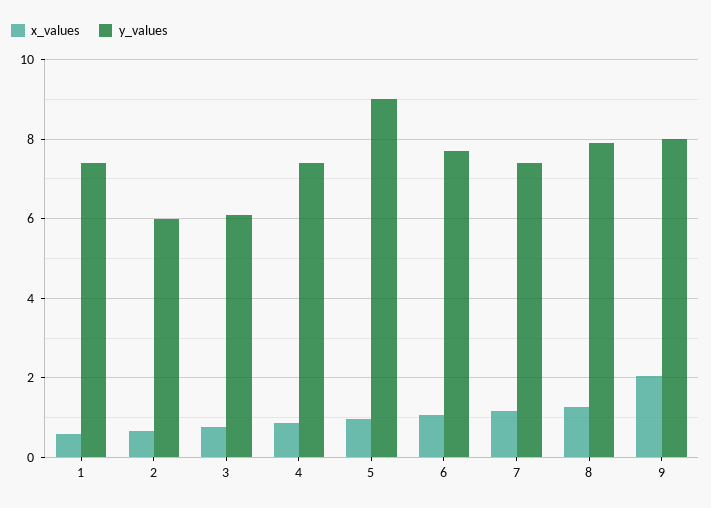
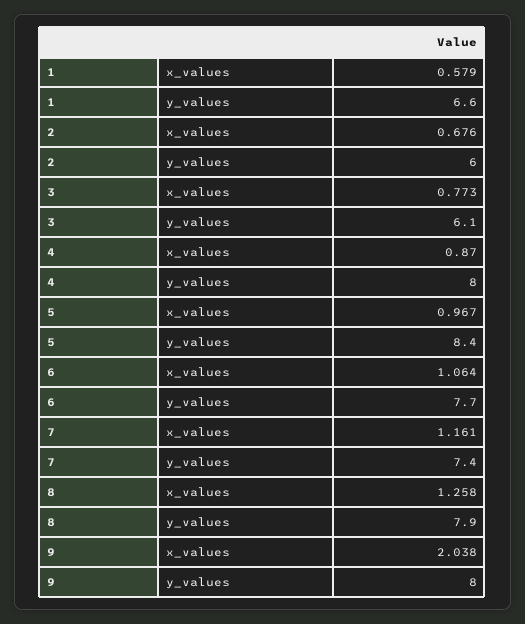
y_values, 1: 7.4 -> 6.6
y_values, 4: 7.4 -> 8
y_values, 5: 9 -> 8.4

